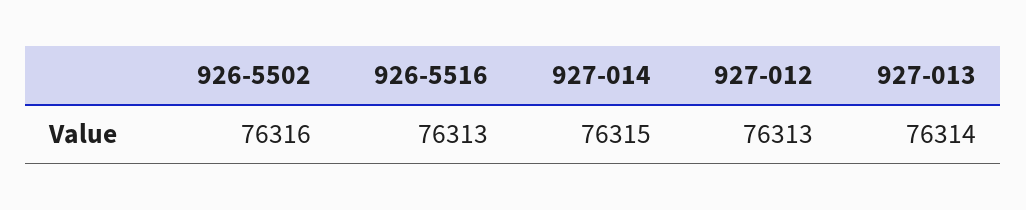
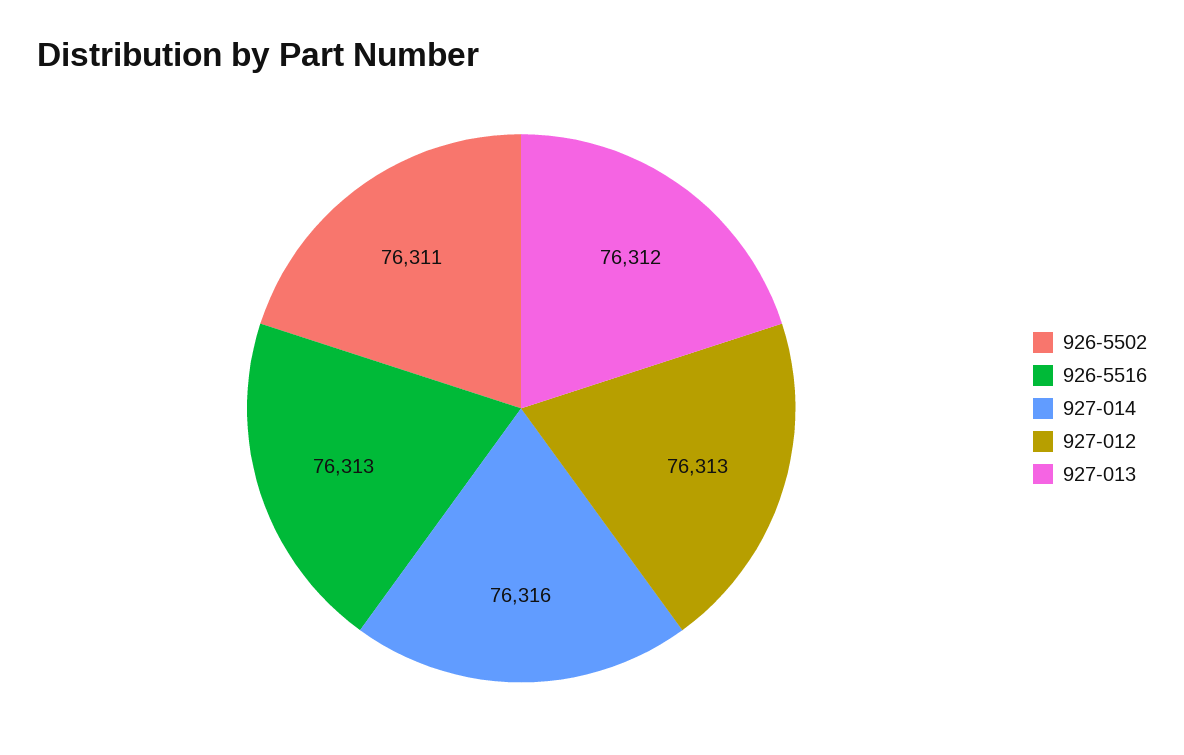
926-5502: 76316 -> 76311
927-014: 76315 -> 76316
927-013: 76314 -> 76312

